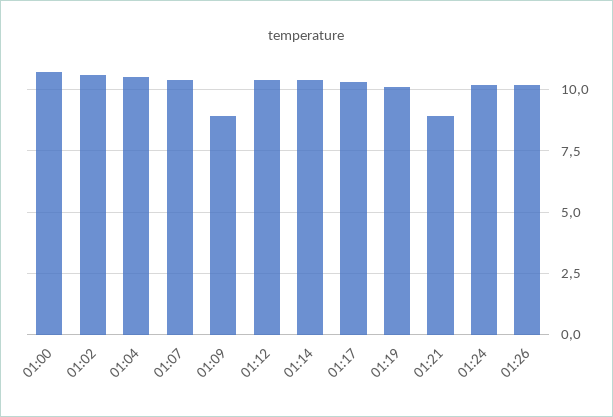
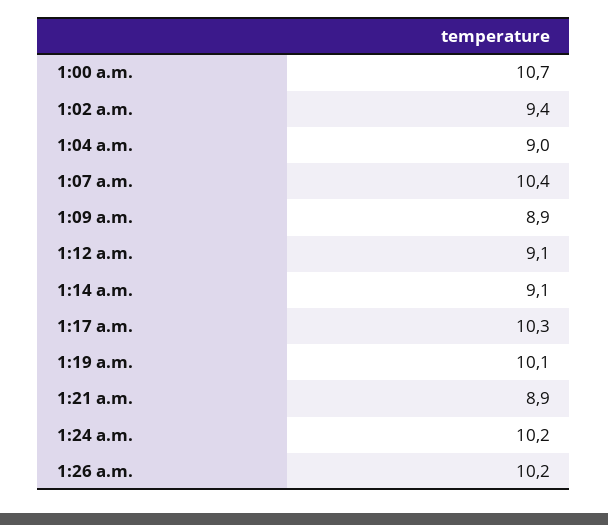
01:02: 10.5 -> 9.4
01:04: 10.5 -> 9
01:12: 10.5 -> 9.1
01:14: 10.5 -> 9.1

